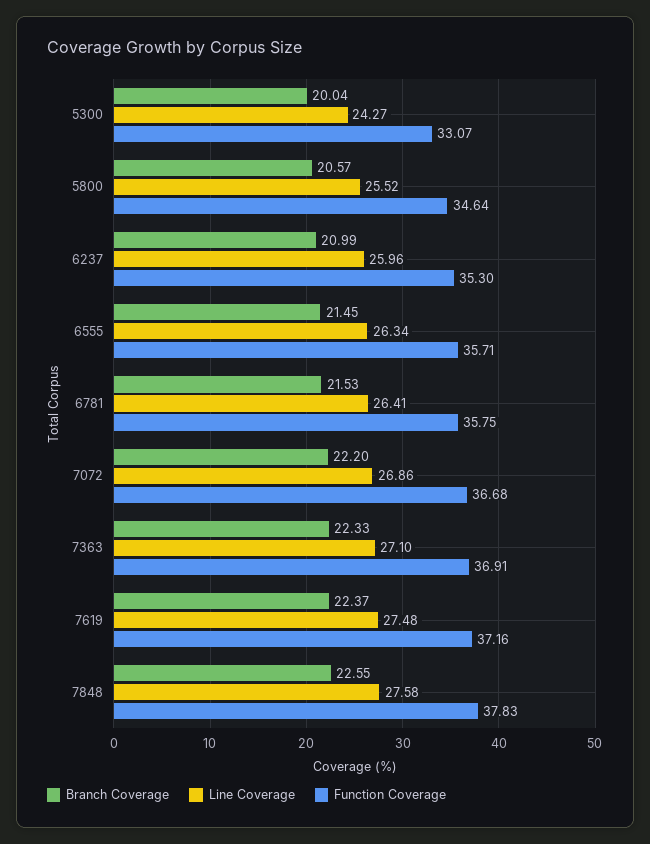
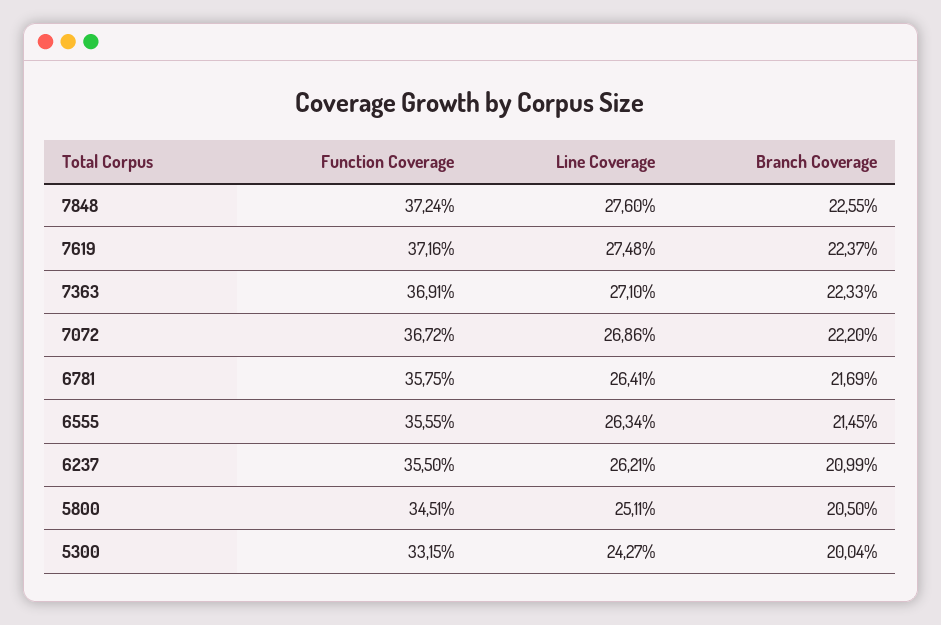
Function Coverage, 5300: 33.07 -> 33.15
Branch Coverage, 5800: 20.57 -> 20.5
Line Coverage, 5800: 25.52 -> 25.11
Function Coverage, 5800: 34.64 -> 34.51
Line Coverage, 6237: 25.96 -> 26.21
Function Coverage, 6237: 35.3 -> 35.5
Function Coverage, 6555: 35.71 -> 35.55
Branch Coverage, 6781: 21.53 -> 21.69
Function Coverage, 7072: 36.68 -> 36.72
Line Coverage, 7848: 27.58 -> 27.6
Function Coverage, 7848: 37.83 -> 37.24

